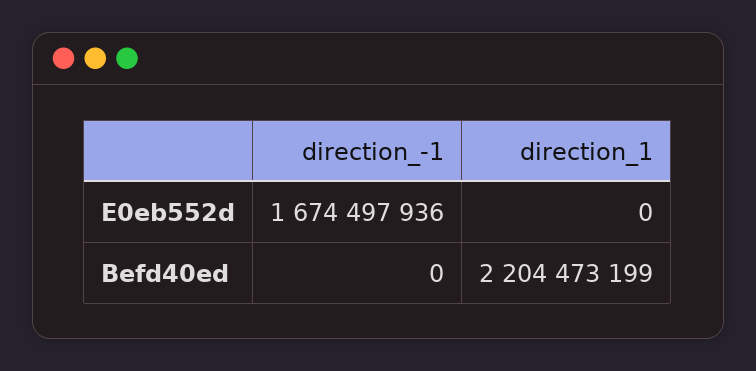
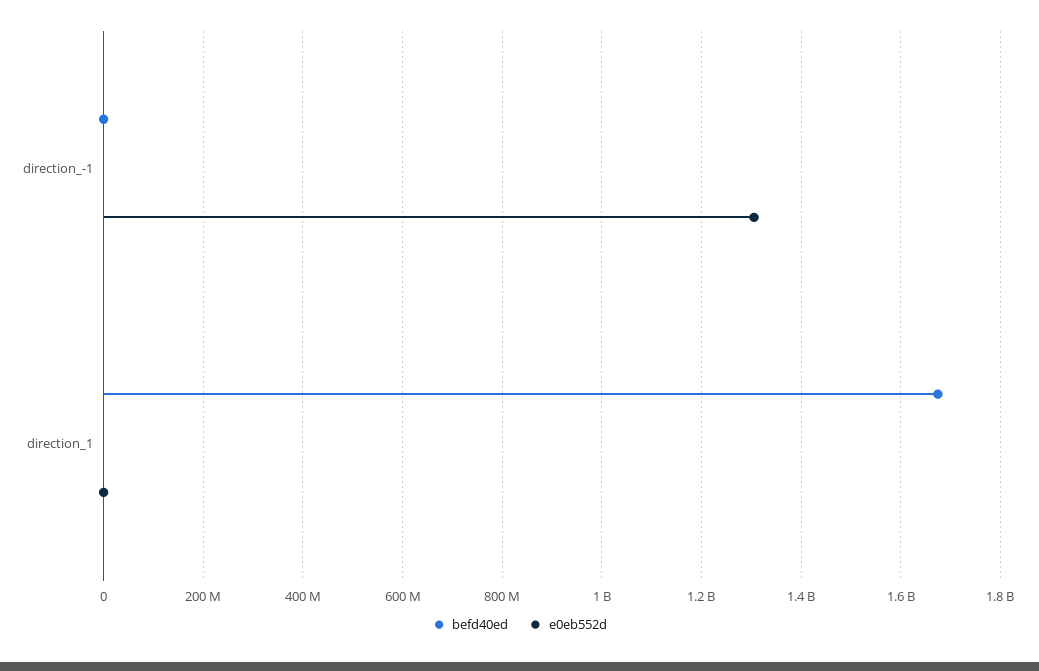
E0eb552d, direction_-1: 1674497936 -> 1300000000
Befd40ed, direction_1: 2204473199 -> 1680000000

